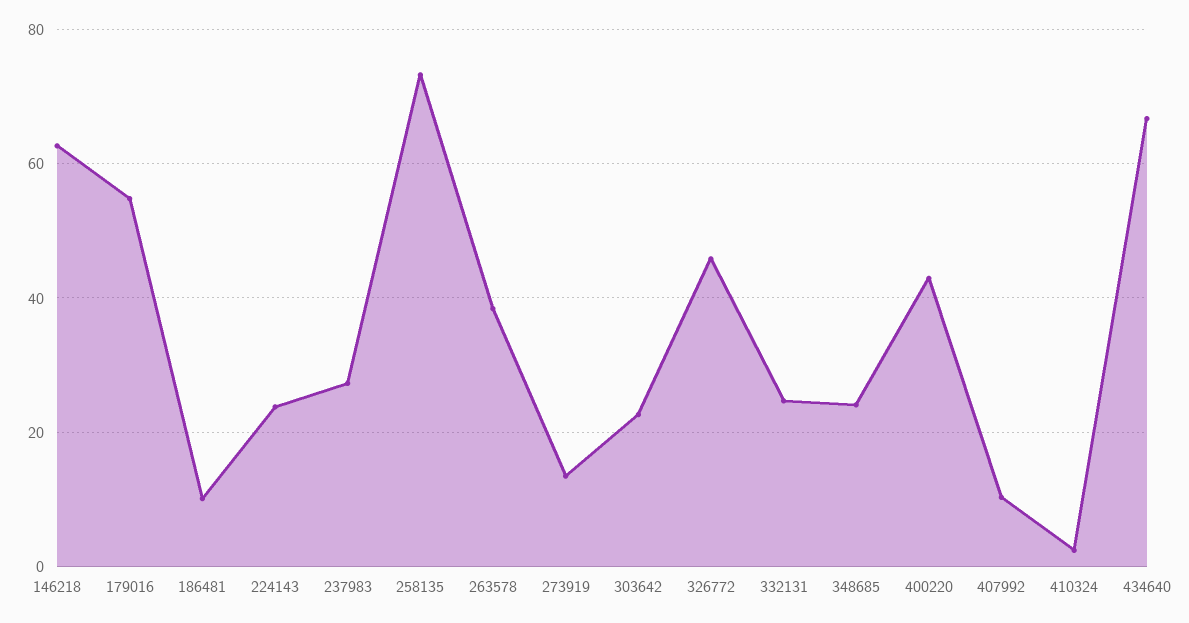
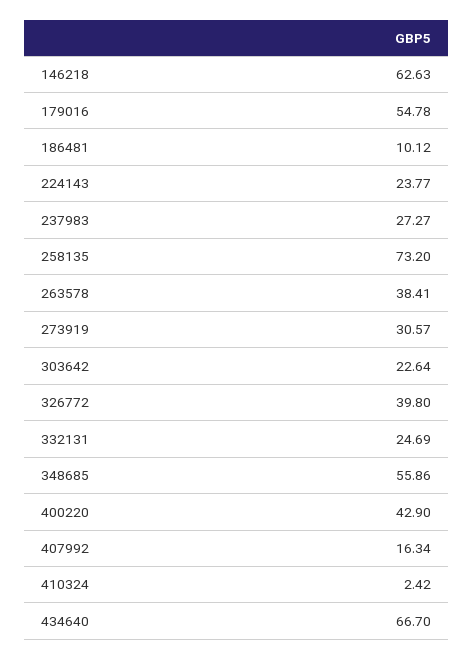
273919: 14 -> 30.57
326772: 46 -> 39.8
348685: 24 -> 55.86
407992: 10 -> 16.34

